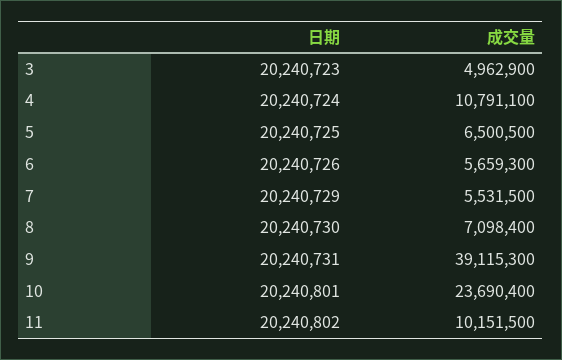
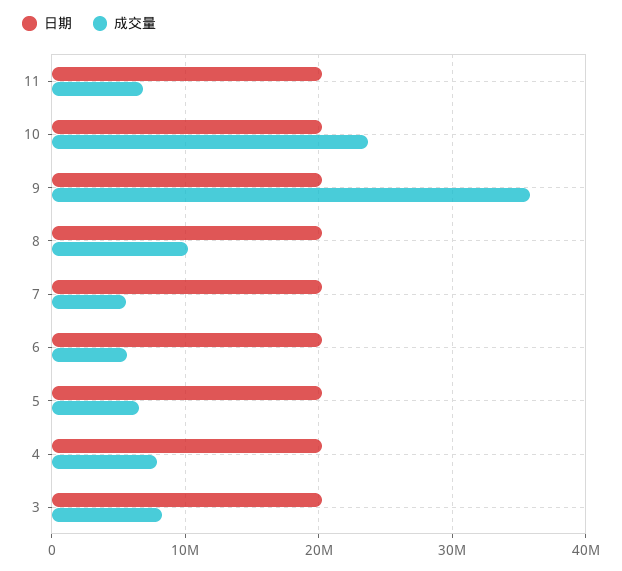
成交量, 3: 4962900 -> 8000000
成交量, 4: 10791100 -> 8000000
成交量, 8: 7098400 -> 10000000
成交量, 9: 39115300 -> 36000000
成交量, 11: 10151500 -> 7000000

